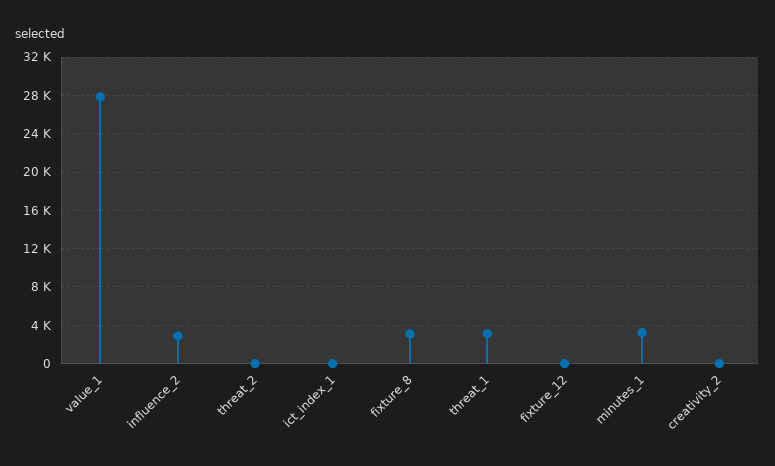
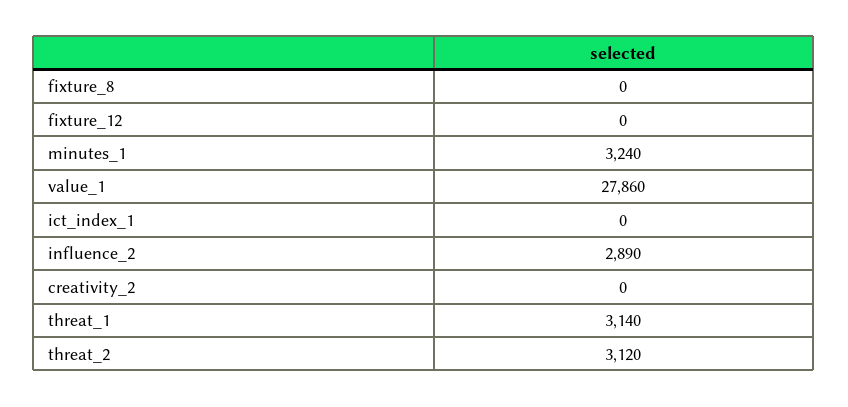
threat_2: 0 -> 3120
fixture_8: 3000 -> 0

